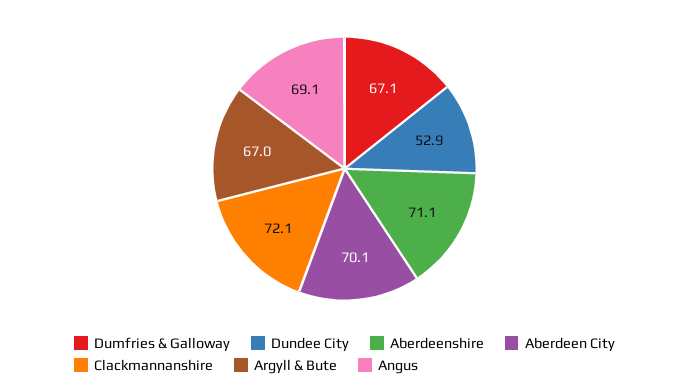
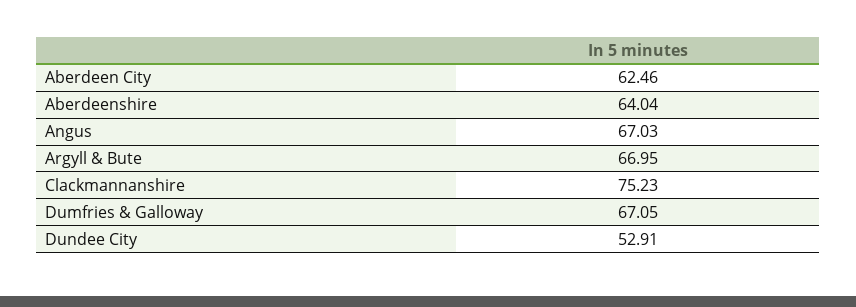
Aberdeenshire: 71.1 -> 64.04
Aberdeen City: 70.1 -> 62.46
Clackmannanshire: 72.1 -> 75.23
Angus: 69.1 -> 67.03

